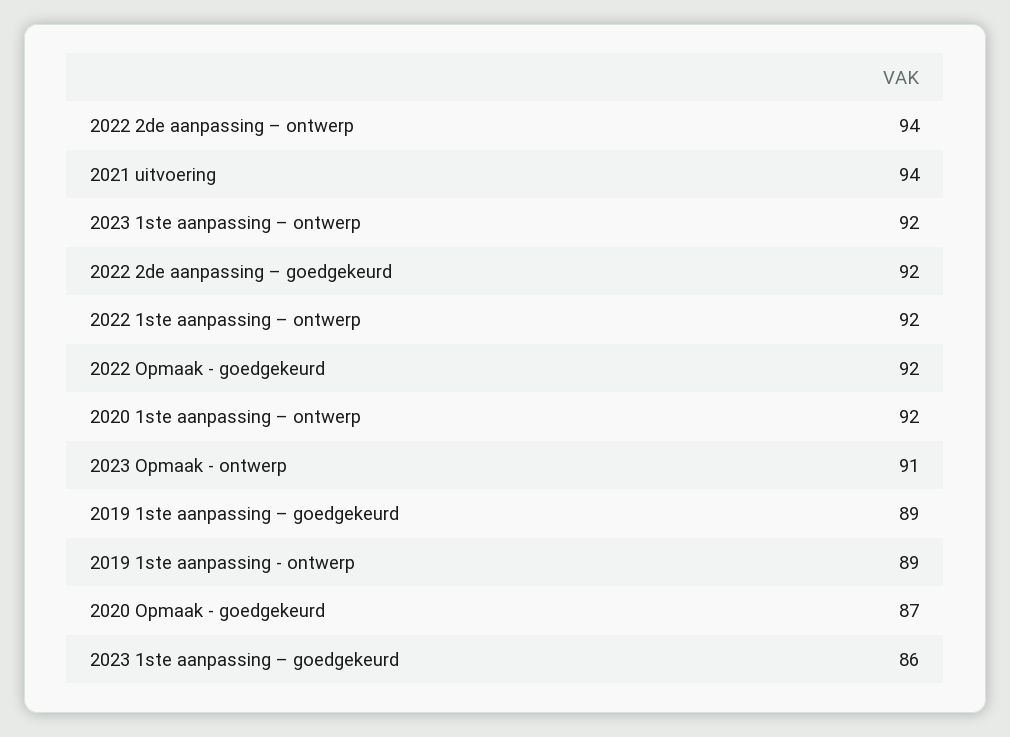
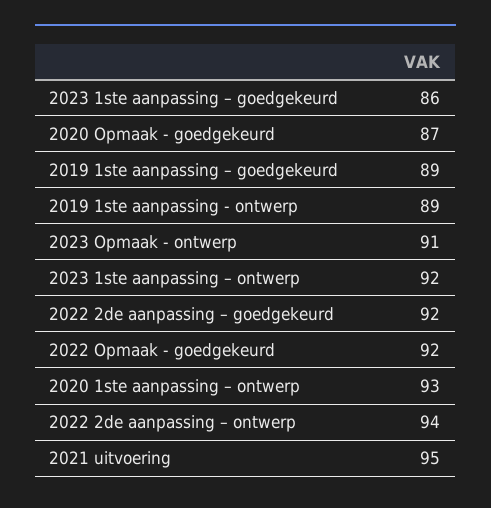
2021 uitvoering: 94 -> 95
2022 1ste aanpassing – ontwerp: 92 -> none
2020 1ste aanpassing – ontwerp: 92 -> 93

